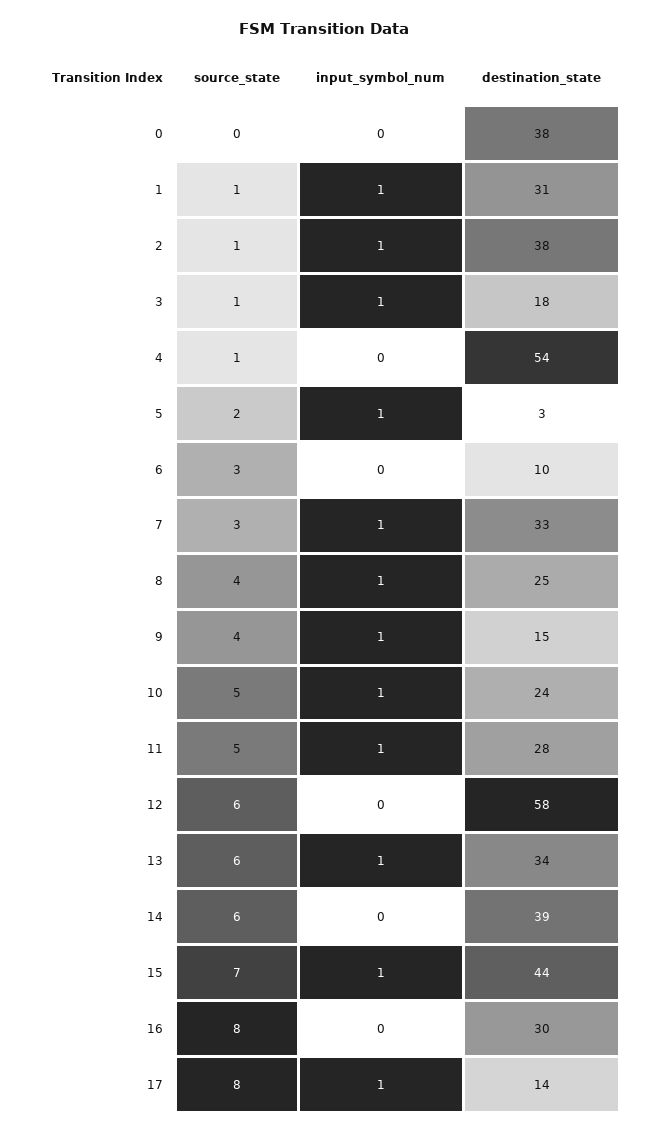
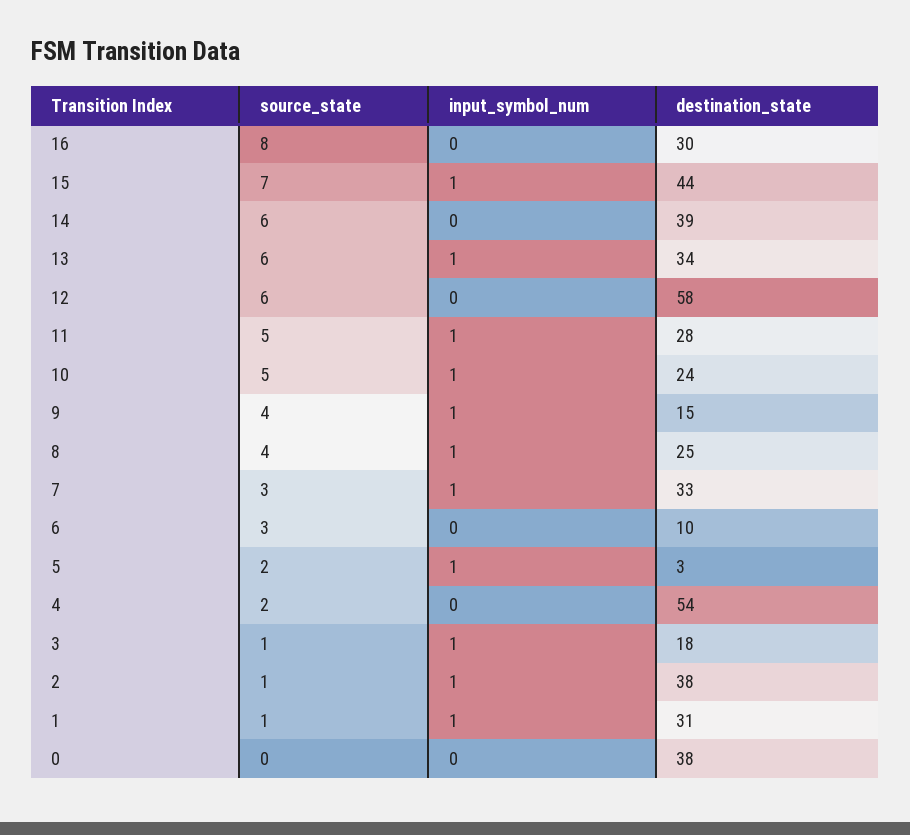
source_state, 4: 1 -> 2
source_state, 17: 8 -> none
input_symbol_num, 17: 1 -> none
destination_state, 17: 14 -> none

